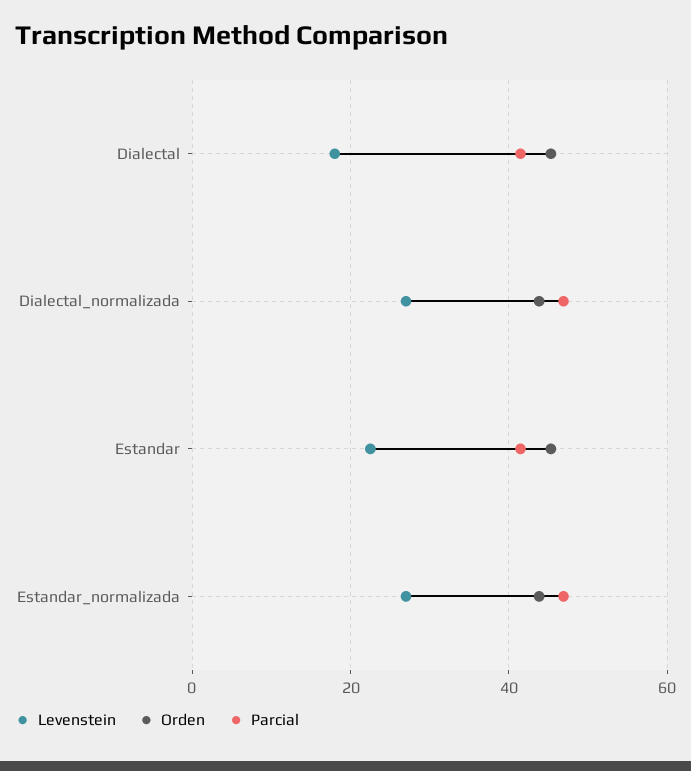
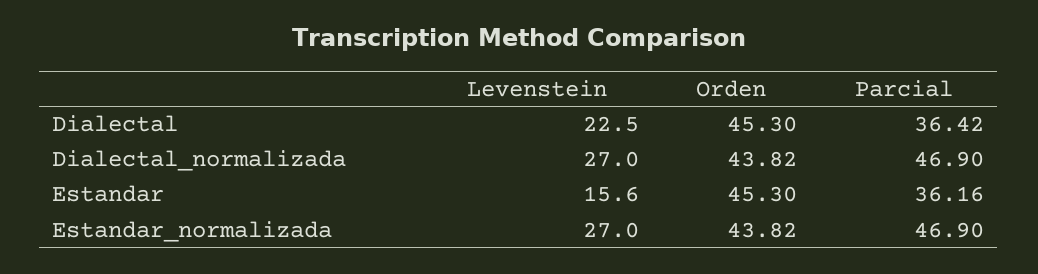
Levenstein, Dialectal: 18 -> 22.5
Parcial, Dialectal: 42 -> 36.42
Levenstein, Estandar: 22 -> 15.6
Parcial, Estandar: 42 -> 36.16

